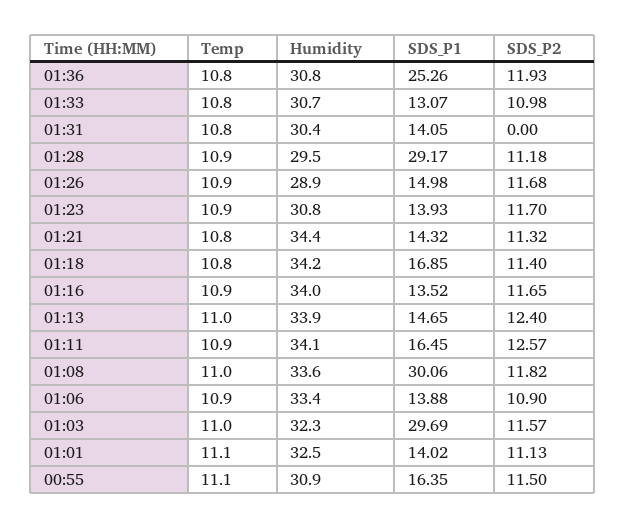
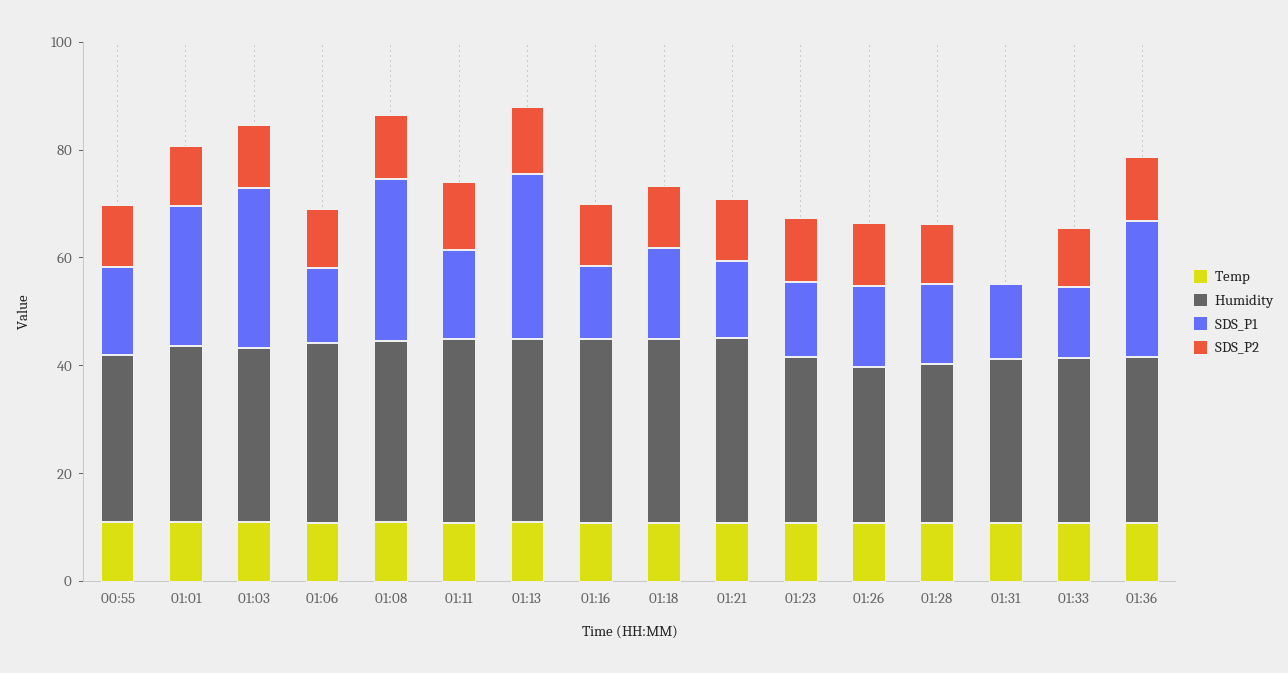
SDS_P1, 01:28: 29.17 -> 15
SDS_P1, 01:13: 14.65 -> 30
SDS_P1, 01:01: 14.02 -> 25

